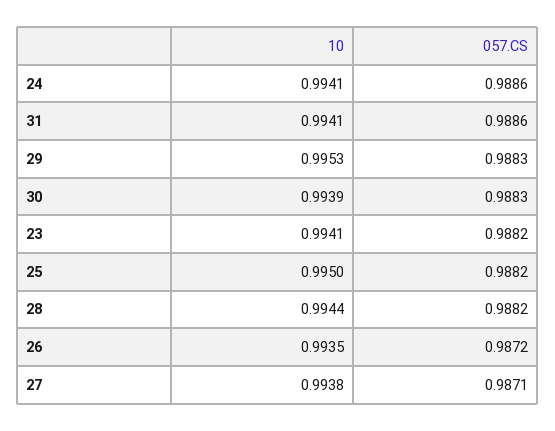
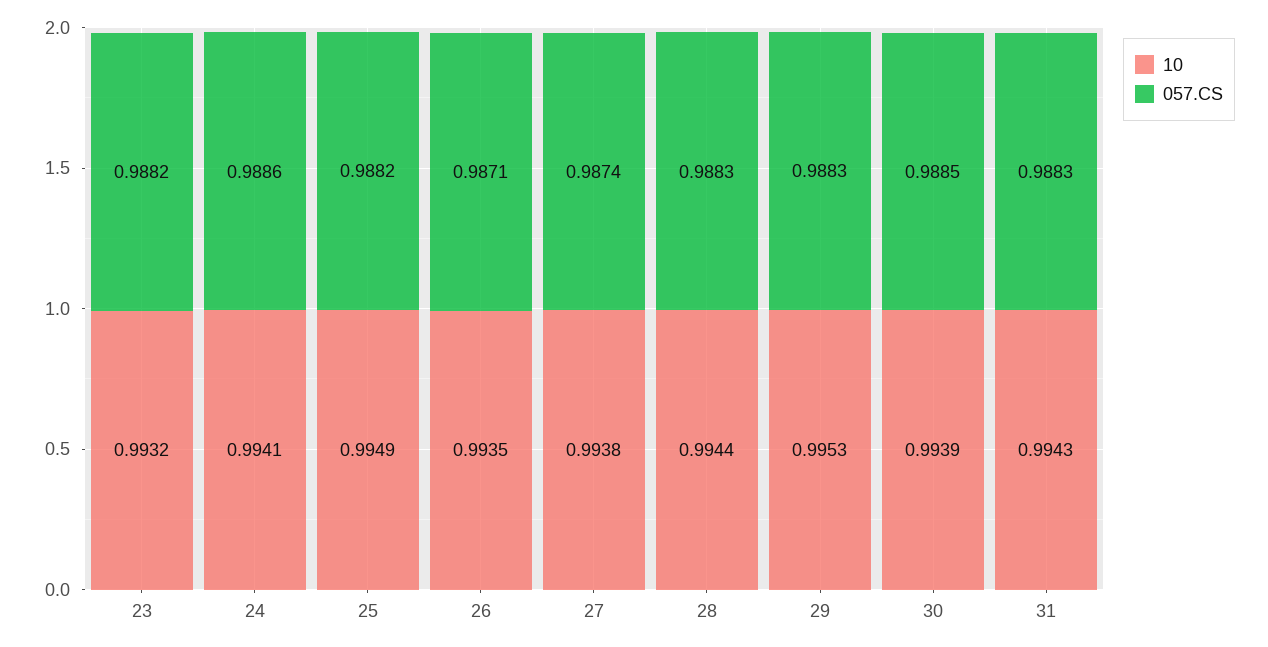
10, 31: 0.9941 -> 0.9943
057.CS, 31: 0.9886 -> 0.9883
057.CS, 30: 0.9883 -> 0.9885
10, 23: 0.9941 -> 0.9932
10, 25: 0.995 -> 0.9949
057.CS, 28: 0.9882 -> 0.9883
057.CS, 26: 0.9872 -> 0.9871
057.CS, 27: 0.9871 -> 0.9874

